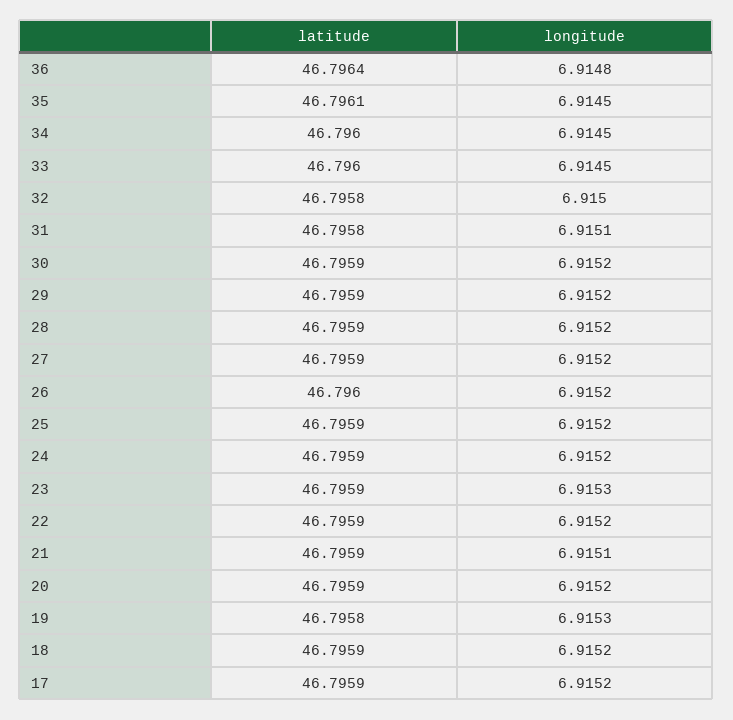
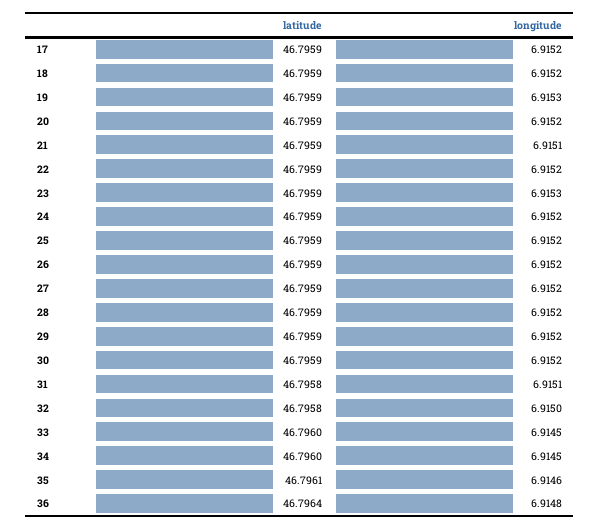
longitude, 35: 6.9145 -> 6.9146
latitude, 26: 46.796 -> 46.7959
latitude, 19: 46.7958 -> 46.7959

